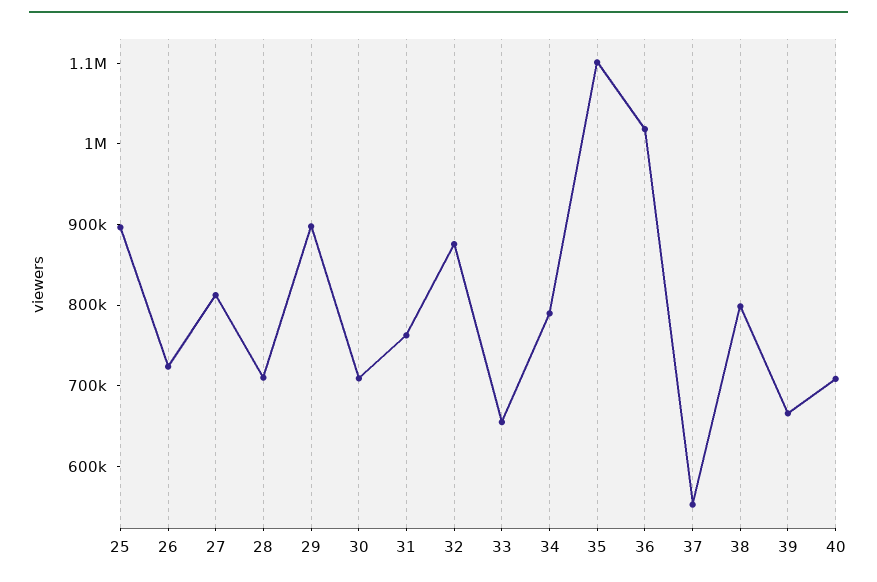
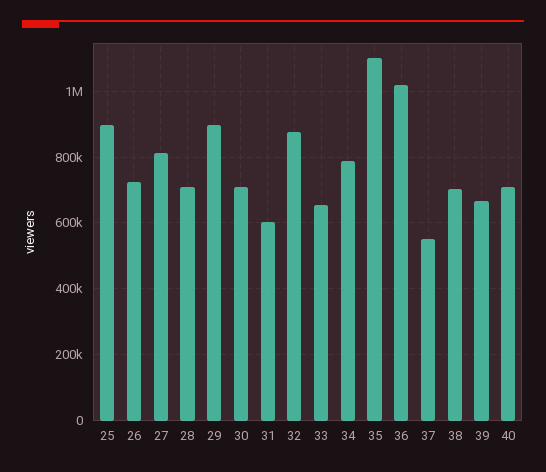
31: 760000 -> 600000
38: 800000 -> 700000

